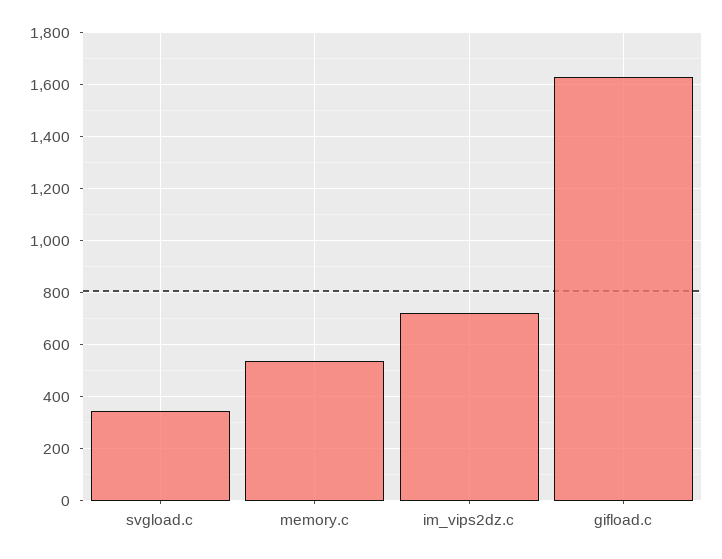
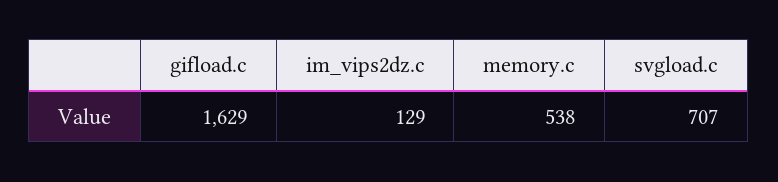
svgload.c: 350 -> 707
im_vips2dz.c: 725 -> 129

